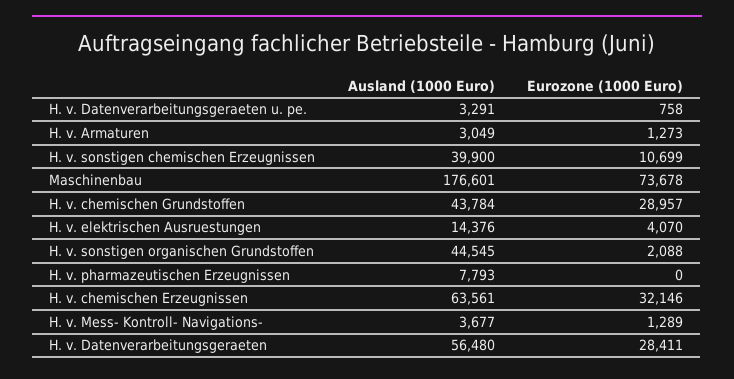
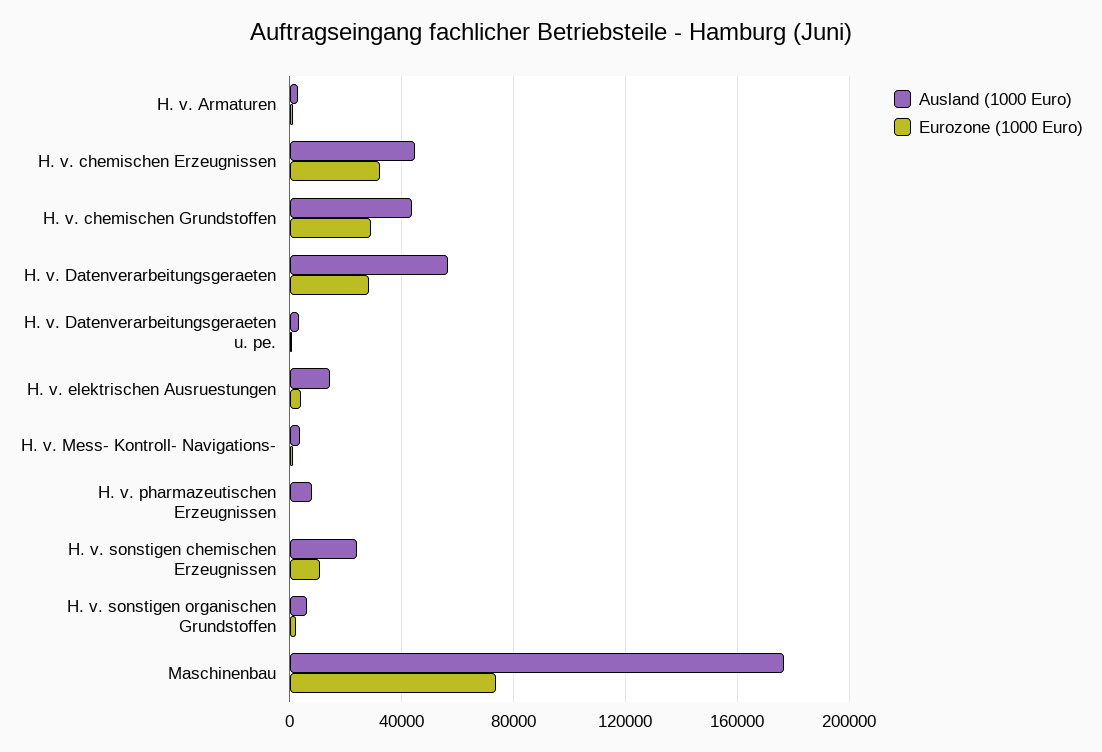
Ausland (1000 Euro), H. v. sonstigen chemischen Erzeugnissen: 39900 -> 25000
Ausland (1000 Euro), H. v. sonstigen organischen Grundstoffen: 44545 -> 5000
Ausland (1000 Euro), H. v. chemischen Erzeugnissen: 63561 -> 45000

